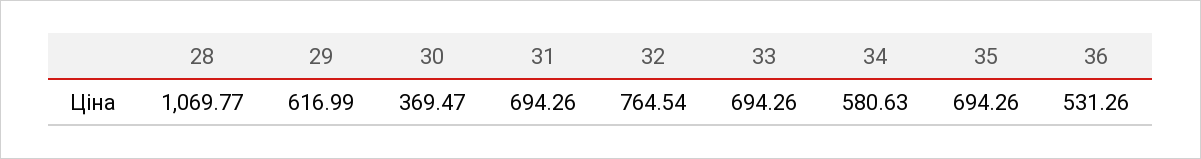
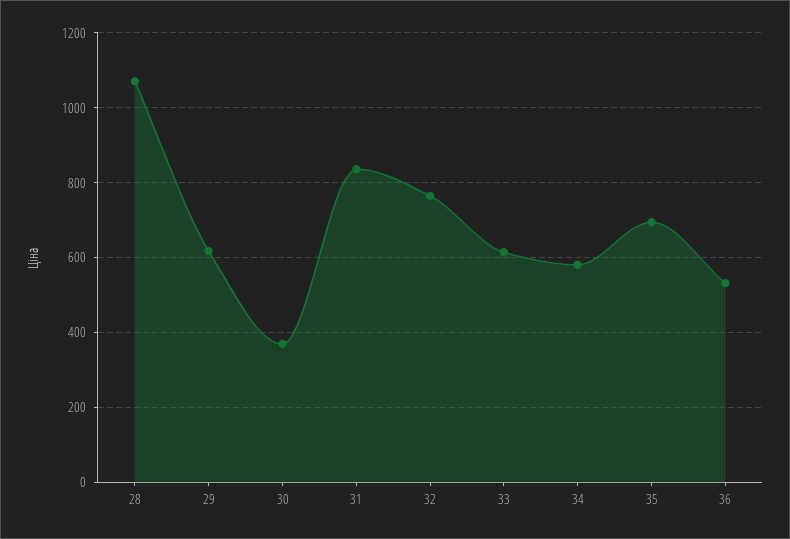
31: 694.26 -> 840
33: 694.26 -> 620

